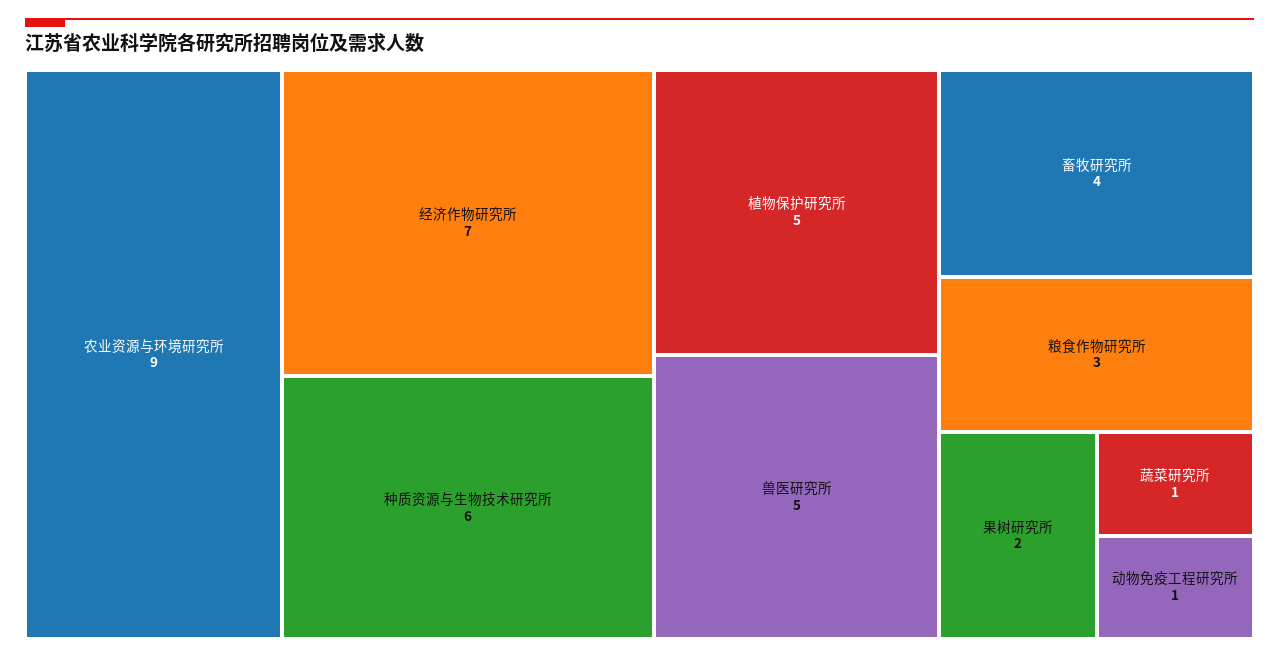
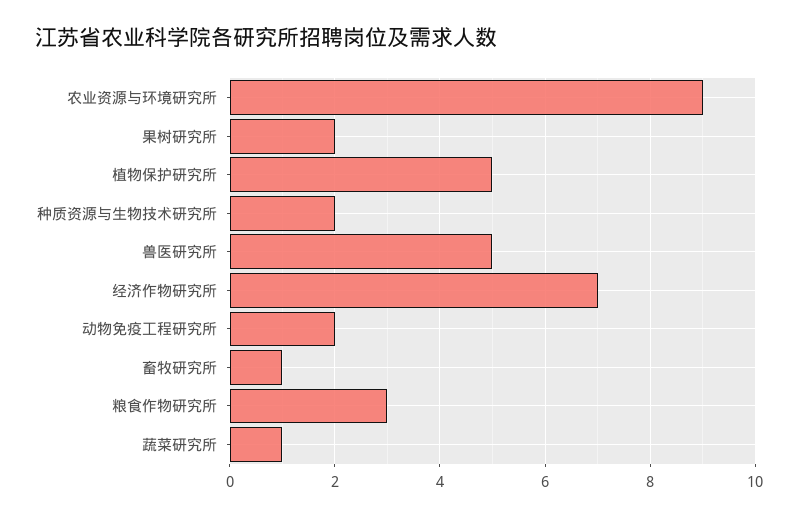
种质资源与生物技术研究所: 6 -> 2
畜牧研究所: 4 -> 1
动物免疫工程研究所: 1 -> 2

